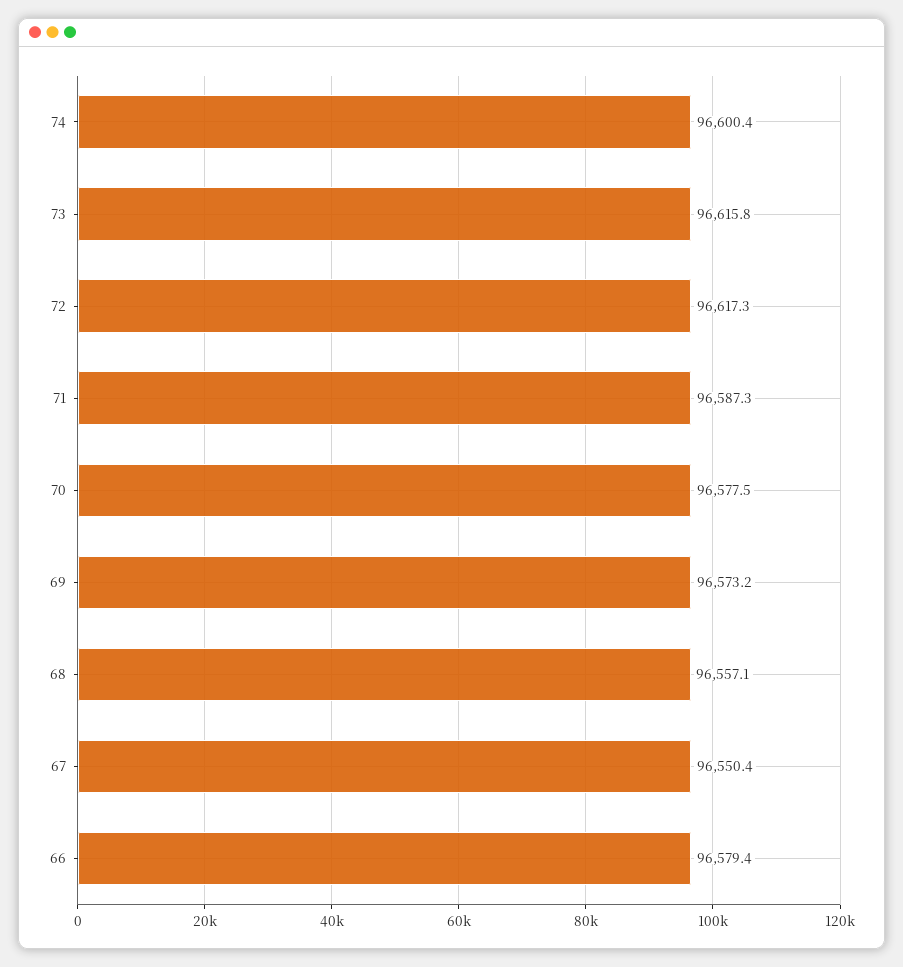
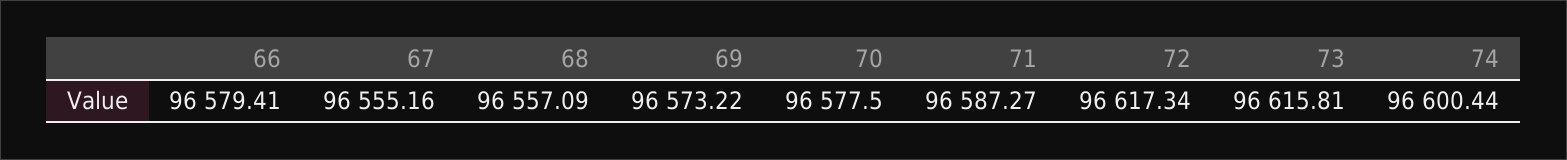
67: 96550.4 -> 96555.16

